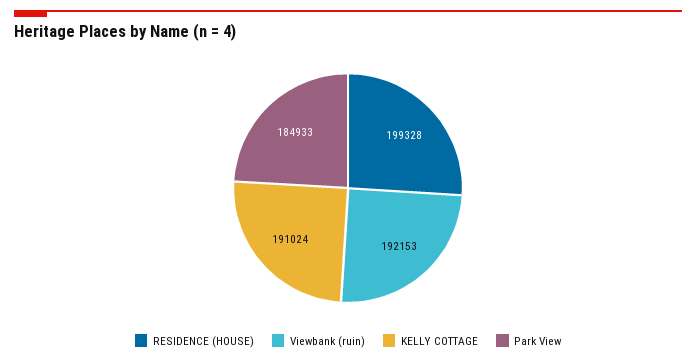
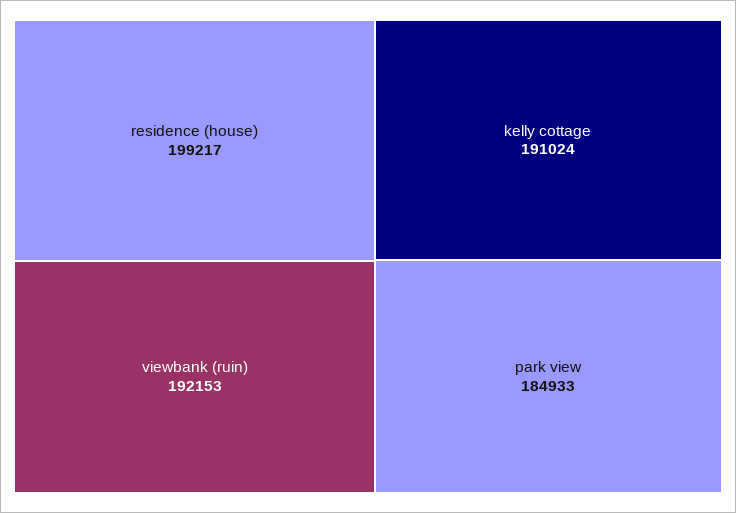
RESIDENCE (HOUSE): 199328 -> 199217

